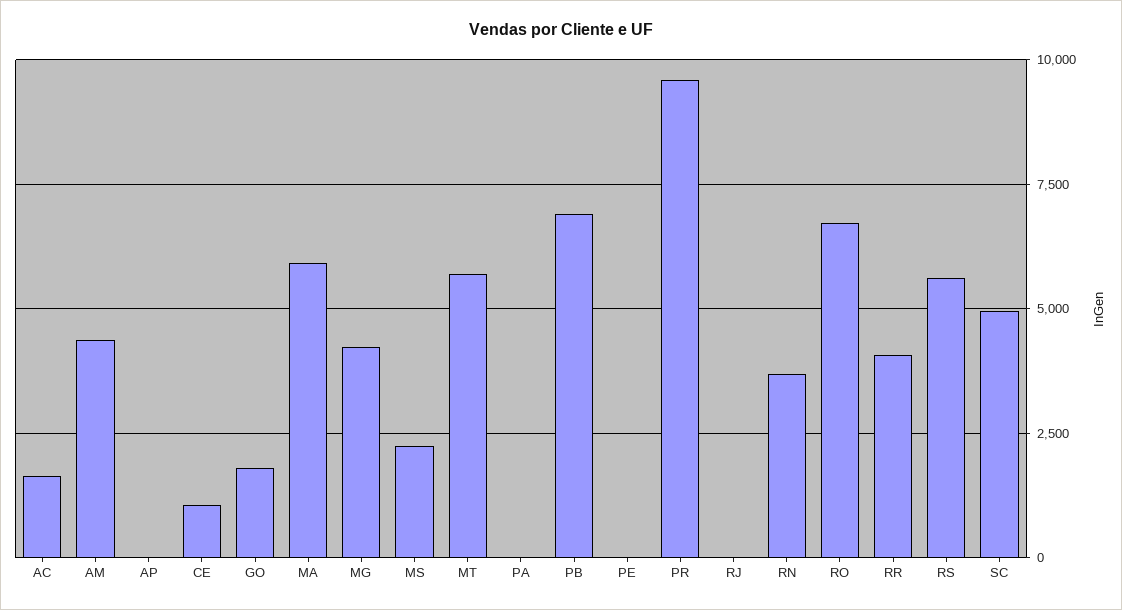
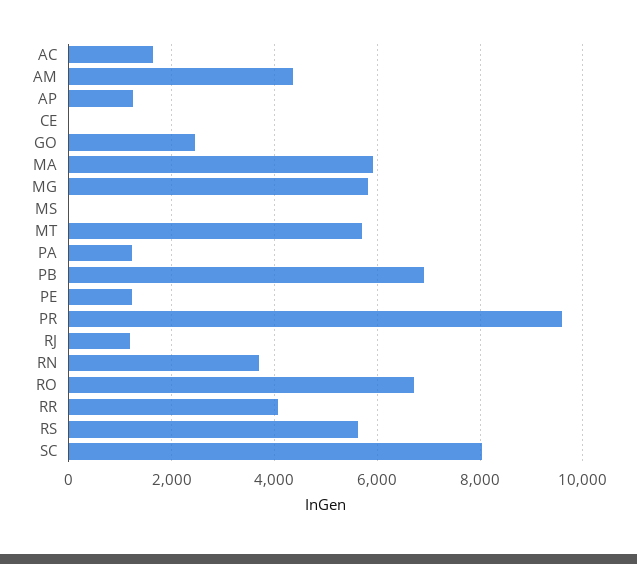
AP: 0 -> 1200
CE: 1000 -> 0
GO: 1750 -> 2400
MG: 4250 -> 5800
MS: 2250 -> 0
PA: 0 -> 1200
PE: 0 -> 1200
RJ: 0 -> 1200
SC: 5000 -> 8000

